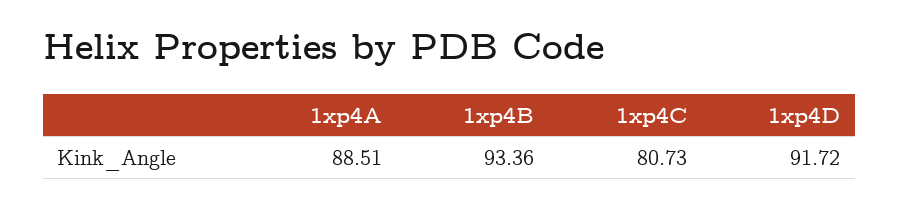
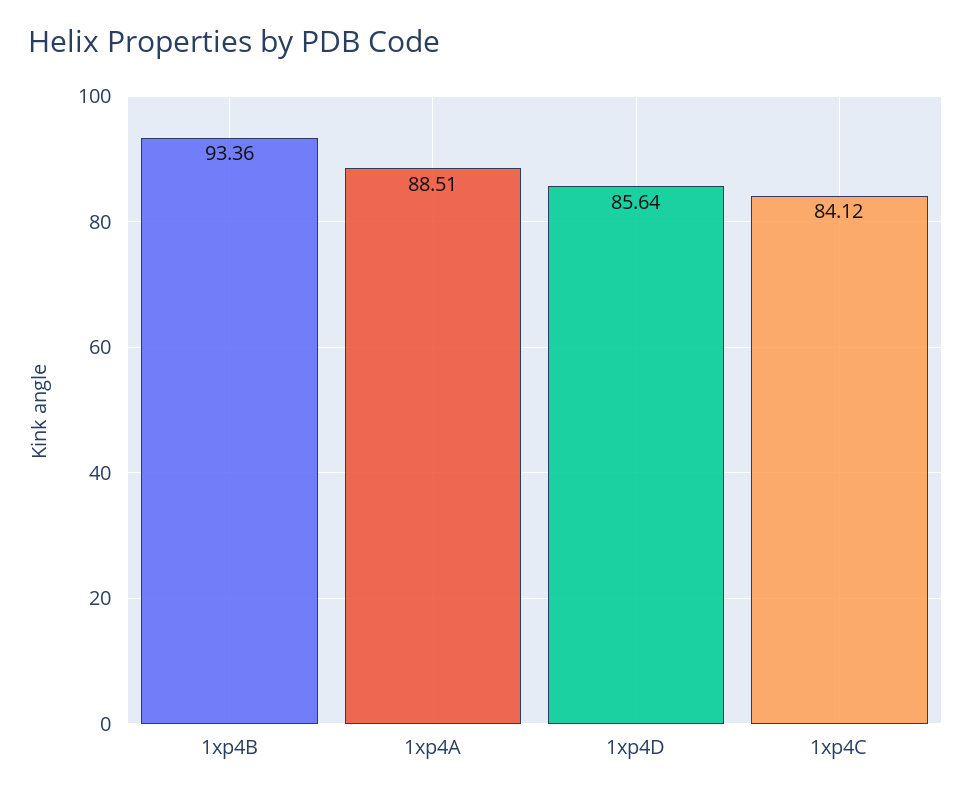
1xp4C: 80.73 -> 84.12
1xp4D: 91.72 -> 85.64

